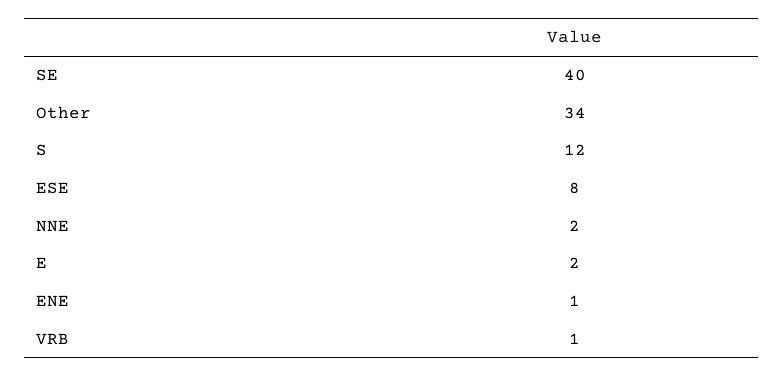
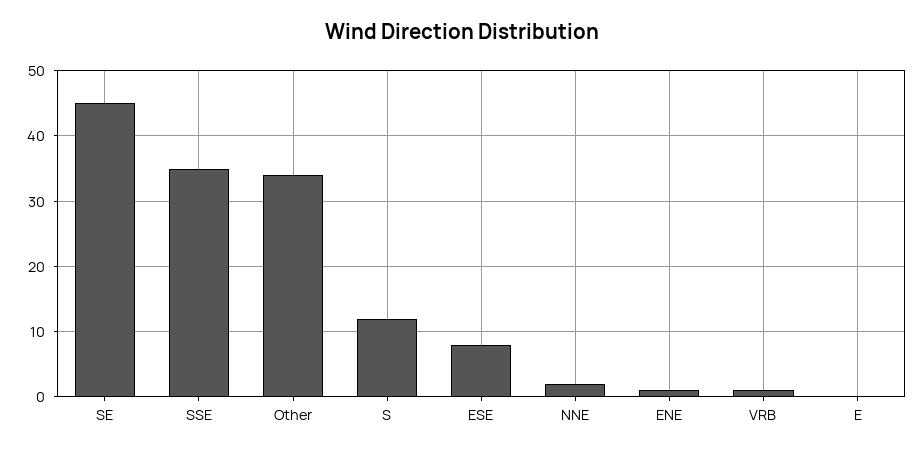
SE: 40 -> 45
E: 2 -> 0
SSE: none -> 35

